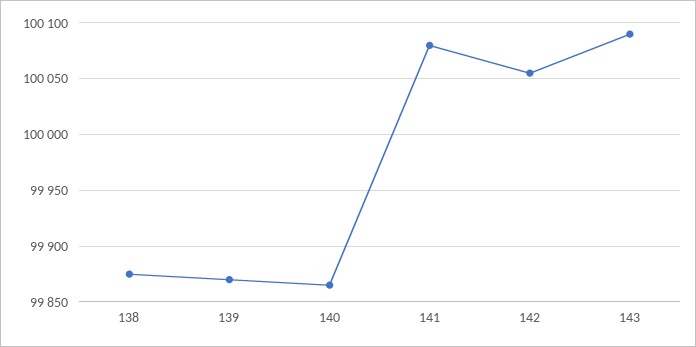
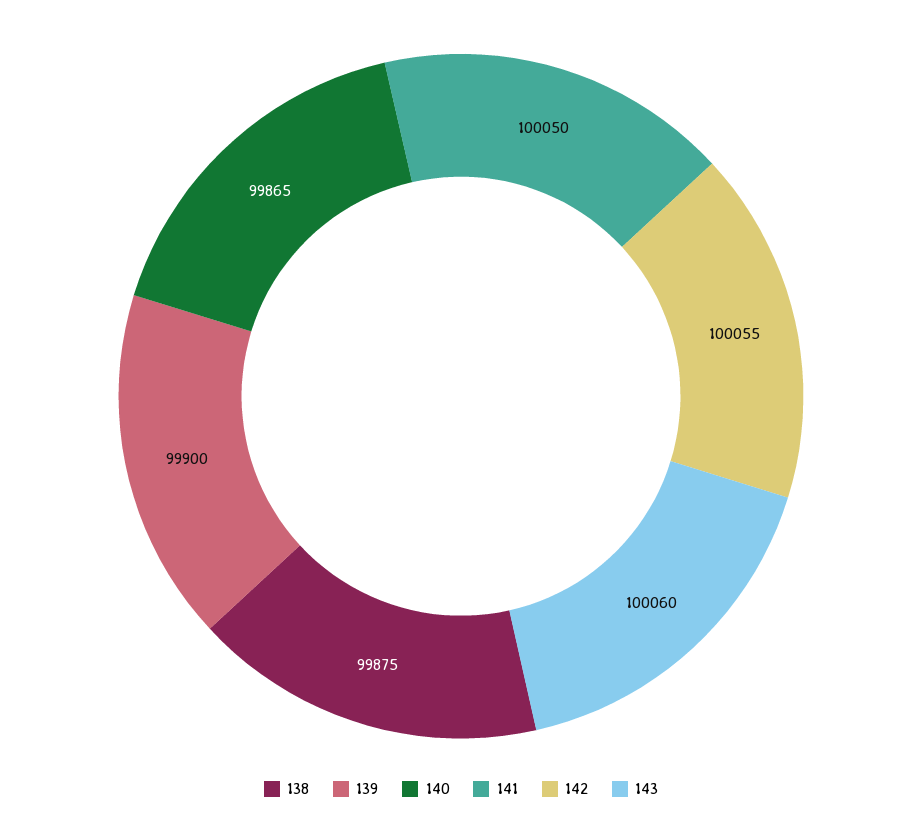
139: 99870 -> 99900
141: 100080 -> 100050
143: 100090 -> 100060

